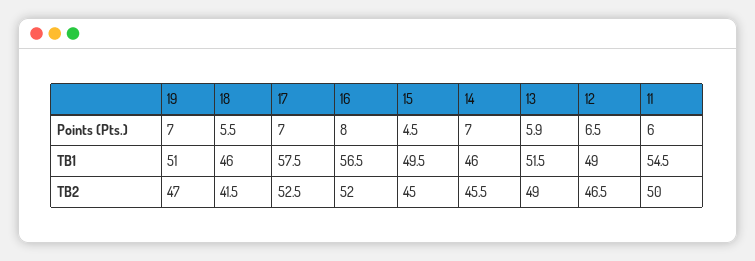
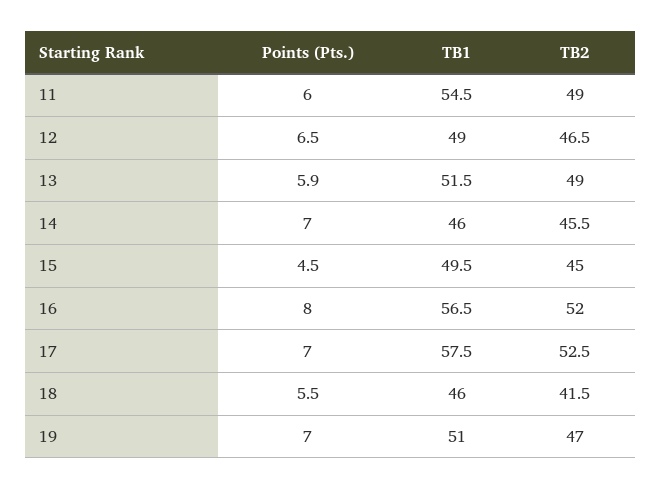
11, TB2: 50 -> 49

